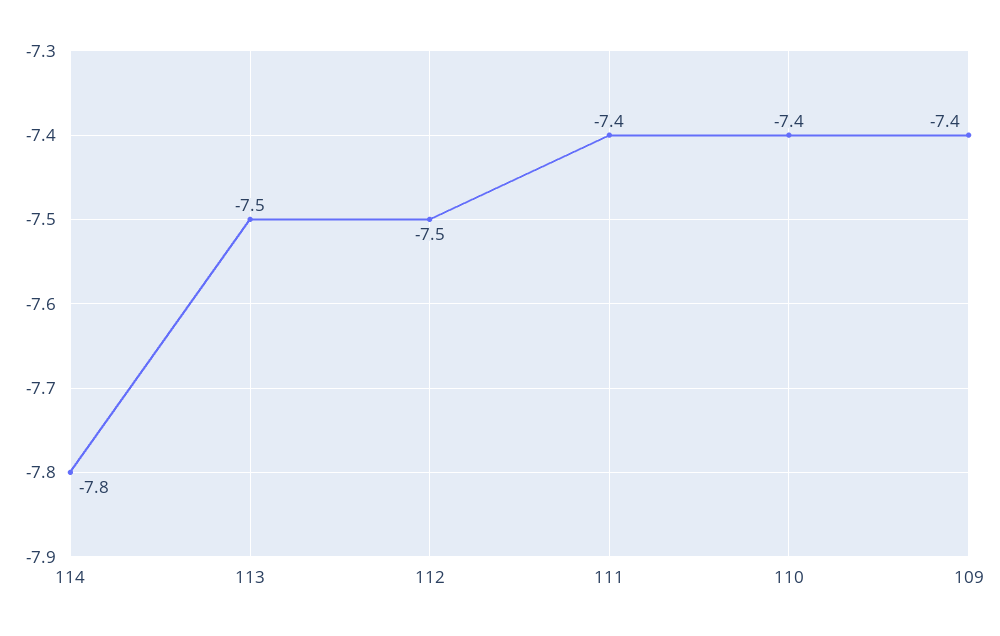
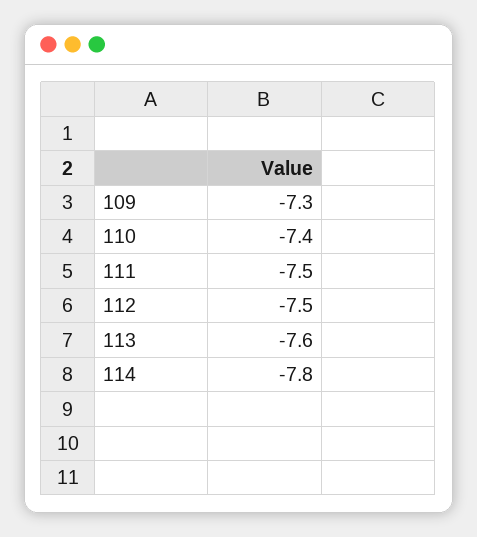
113: -7.5 -> -7.6
111: -7.4 -> -7.5
109: -7.4 -> -7.3

